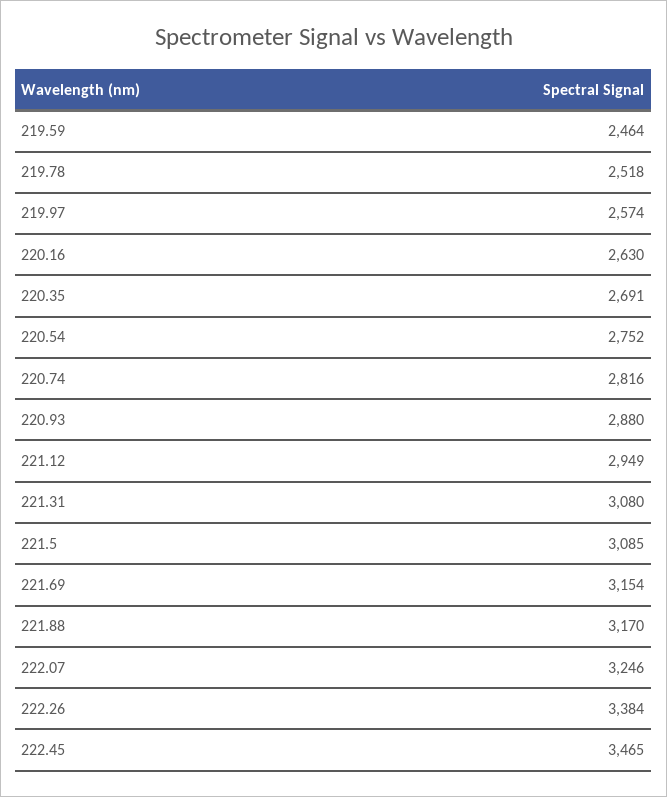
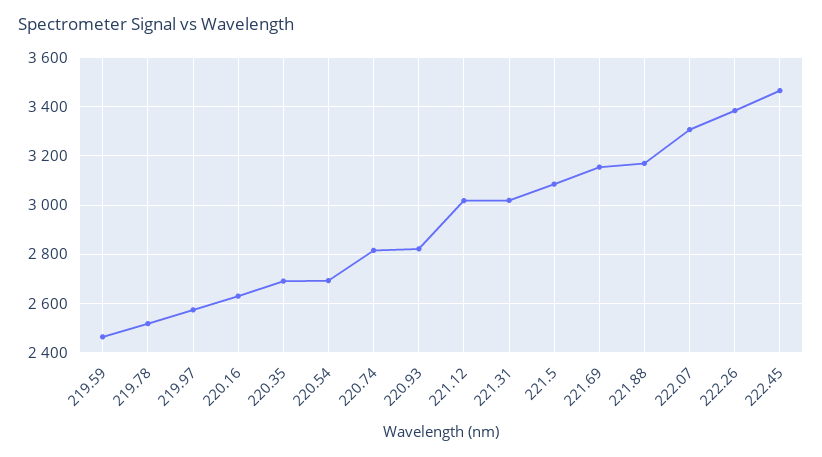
220.54: 2752 -> 2700
220.93: 2880 -> 2825
221.12: 2949 -> 3025
221.31: 3080 -> 3025
222.07: 3246 -> 3300

